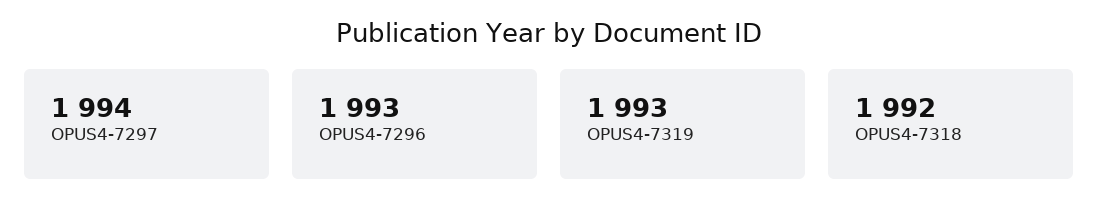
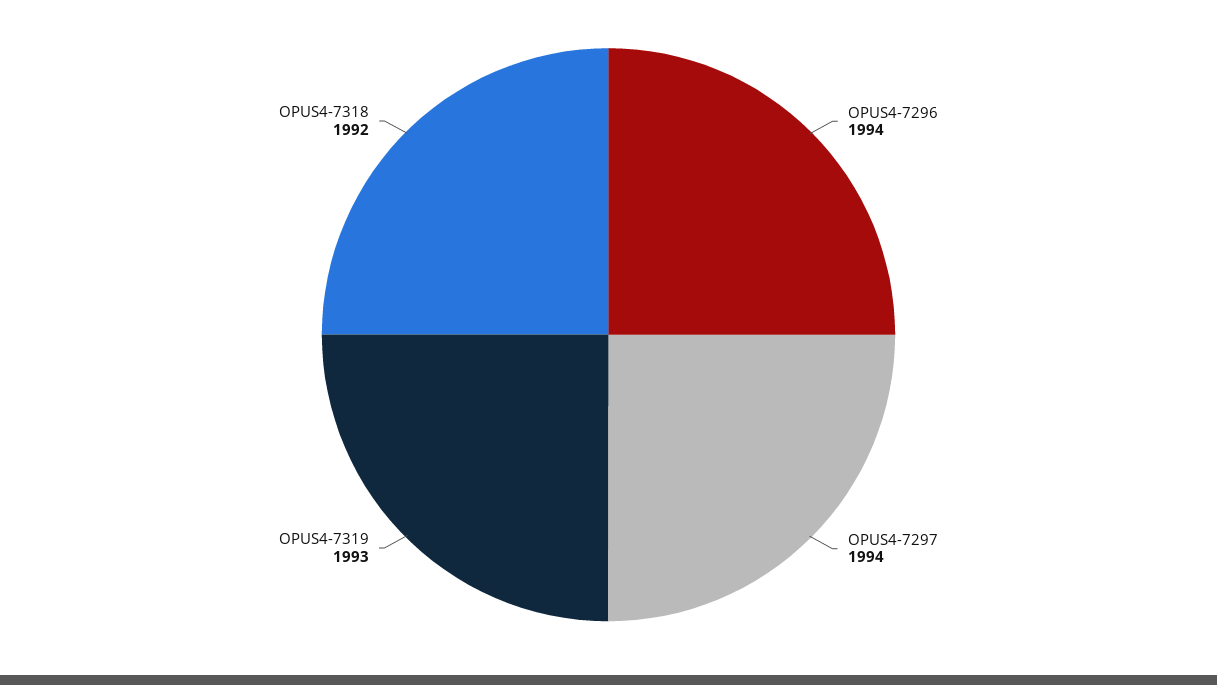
OPUS4-7296: 1993 -> 1994

